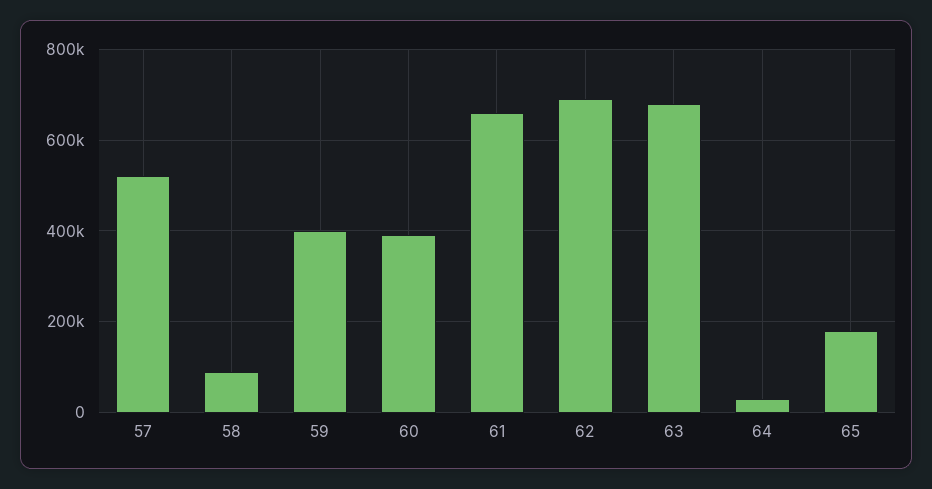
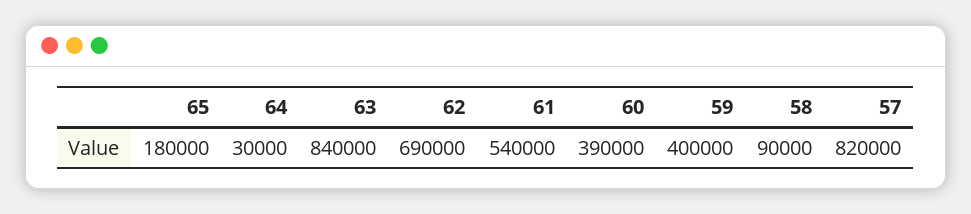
57: 520000 -> 820000
61: 660000 -> 540000
63: 680000 -> 840000

